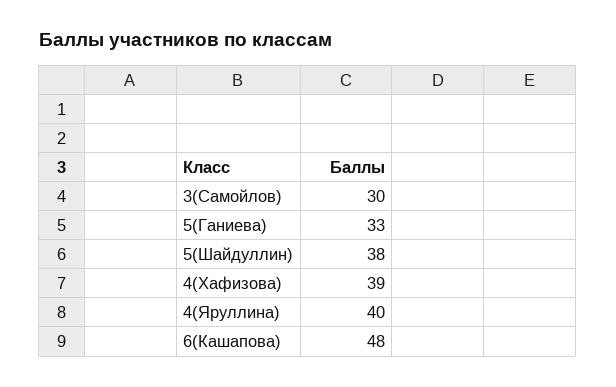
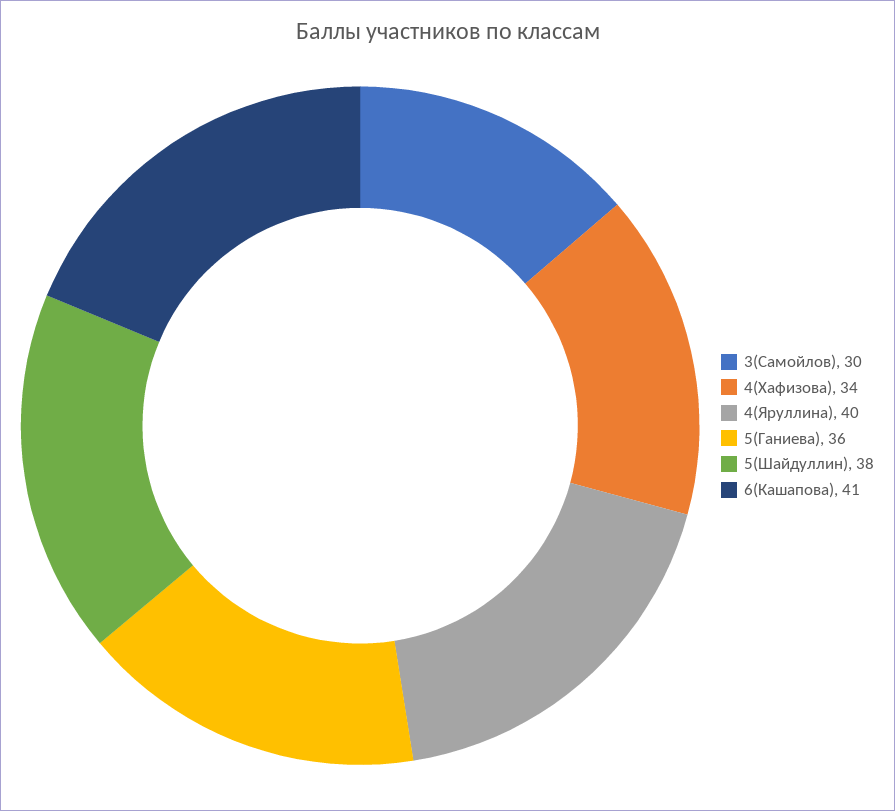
5(Ганиева): 33 -> 36
4(Хафизова): 39 -> 34
6(Кашапова): 48 -> 41

